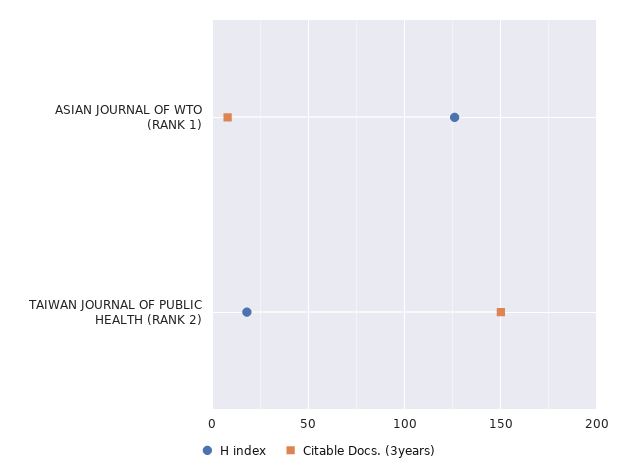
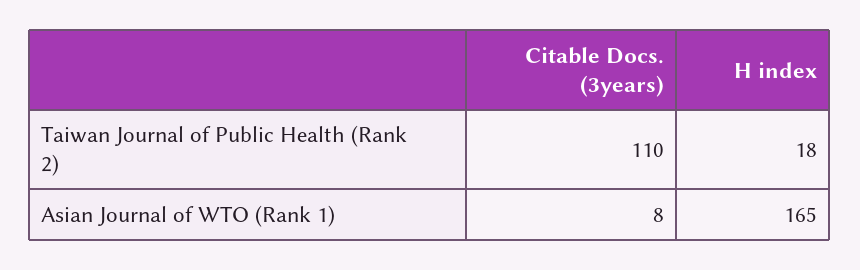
H index, ASIAN JOURNAL OF WTO (RANK 1): 125 -> 165
Citable Docs. (3years), TAIWAN JOURNAL OF PUBLIC HEALTH (RANK 2): 150 -> 110

